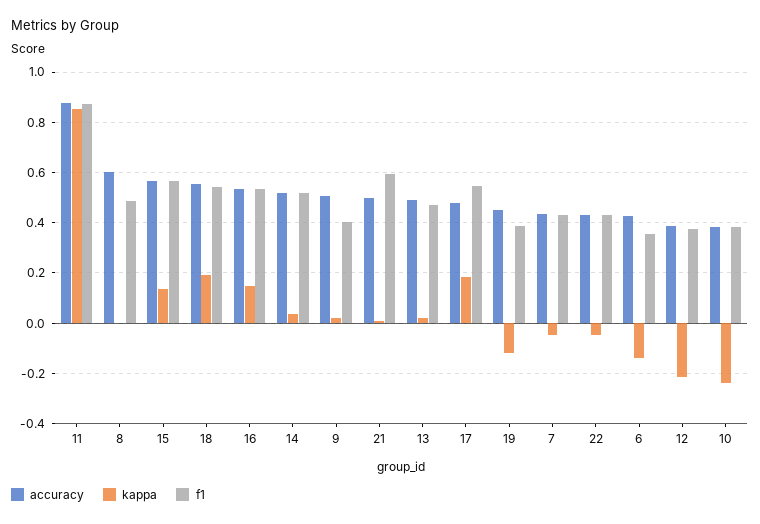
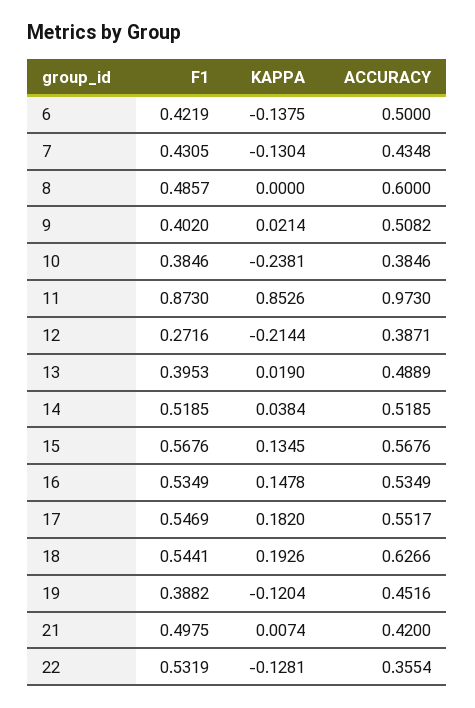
accuracy, 11: 0.875 -> 0.973
accuracy, 18: 0.55 -> 0.6266
accuracy, 21: 0.5 -> 0.42
f1, 21: 0.6 -> 0.4975
f1, 13: 0.475 -> 0.3953
accuracy, 17: 0.475 -> 0.5517
kappa, 7: -0.05 -> -0.1304
accuracy, 22: 0.425 -> 0.3554
kappa, 22: -0.05 -> -0.1281
f1, 22: 0.425 -> 0.5319
accuracy, 6: 0.425 -> 0.5
f1, 6: 0.35 -> 0.4219
f1, 12: 0.375 -> 0.2716

